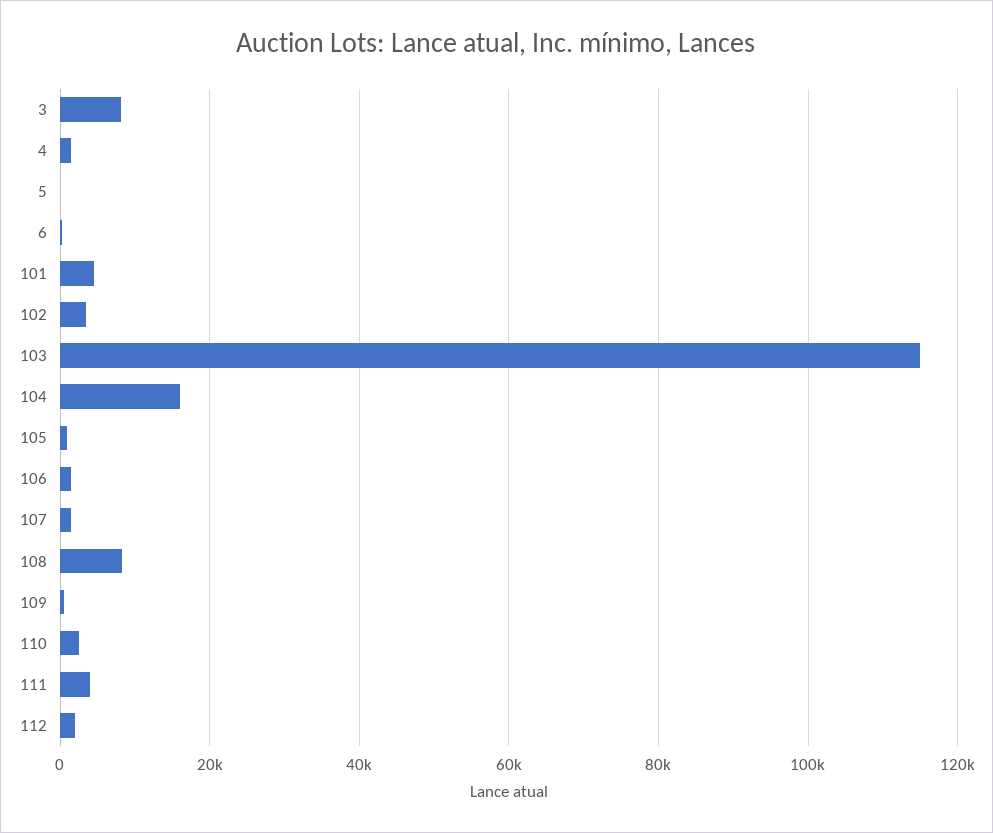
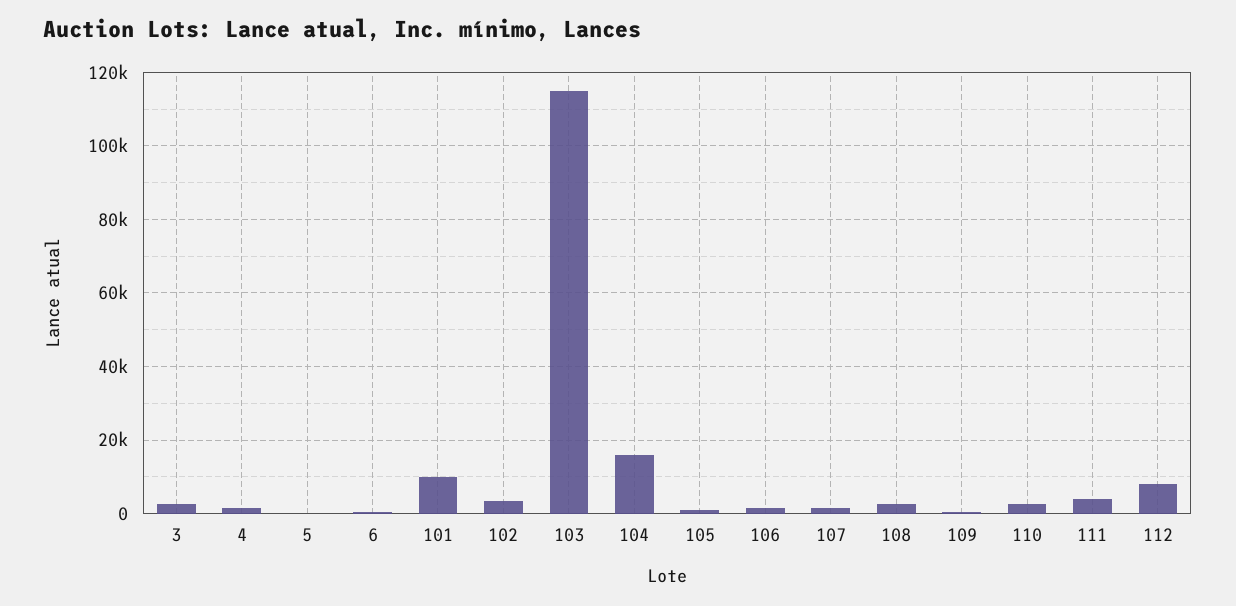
3: 8000 -> 2000
101: 4000 -> 10000
108: 8000 -> 2000
112: 2000 -> 8000

